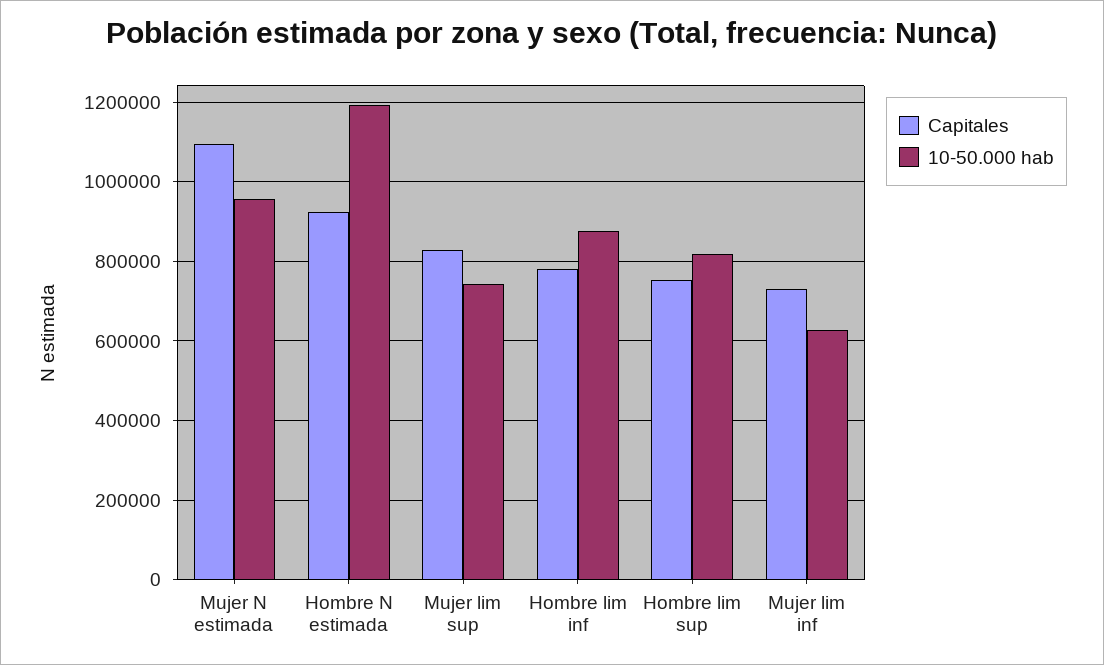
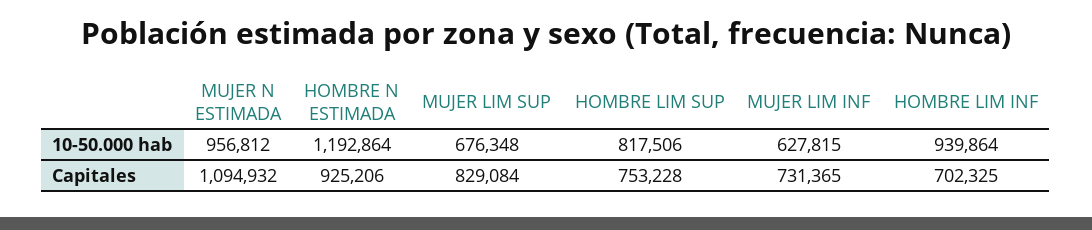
10-50.000 hab, Mujer lim sup: 740000 -> 676348
Capitales, Hombre lim inf: 780000 -> 702325
10-50.000 hab, Hombre lim inf: 880000 -> 939864

